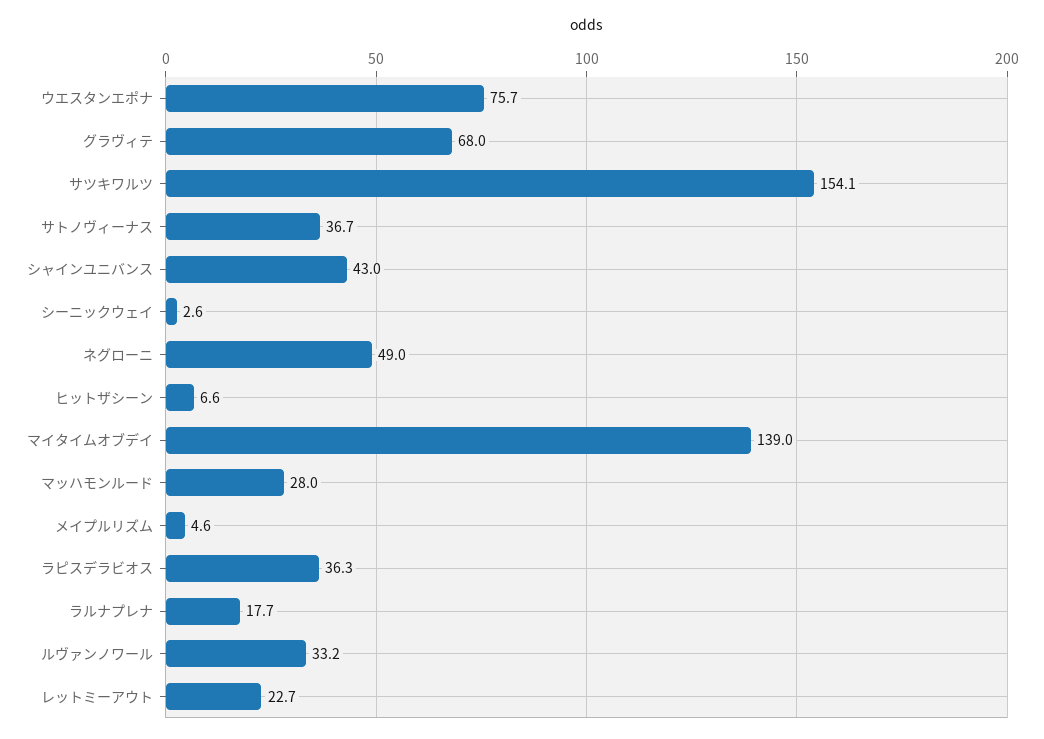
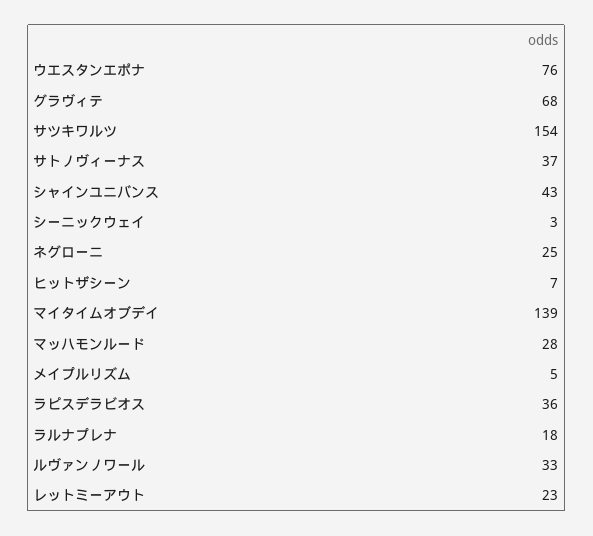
ネグローニ: 49 -> 25

